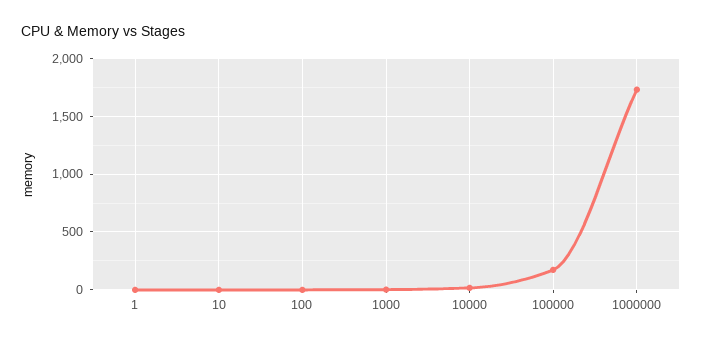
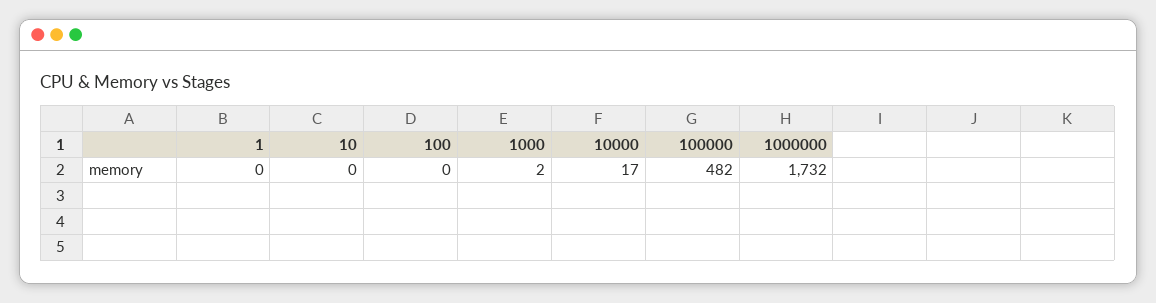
100000: 200 -> 482

